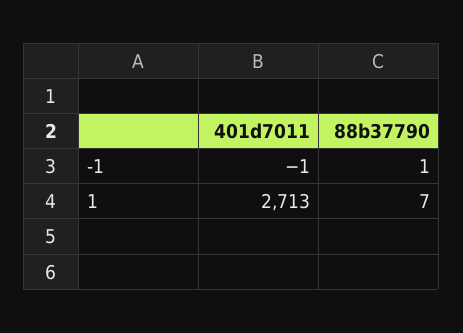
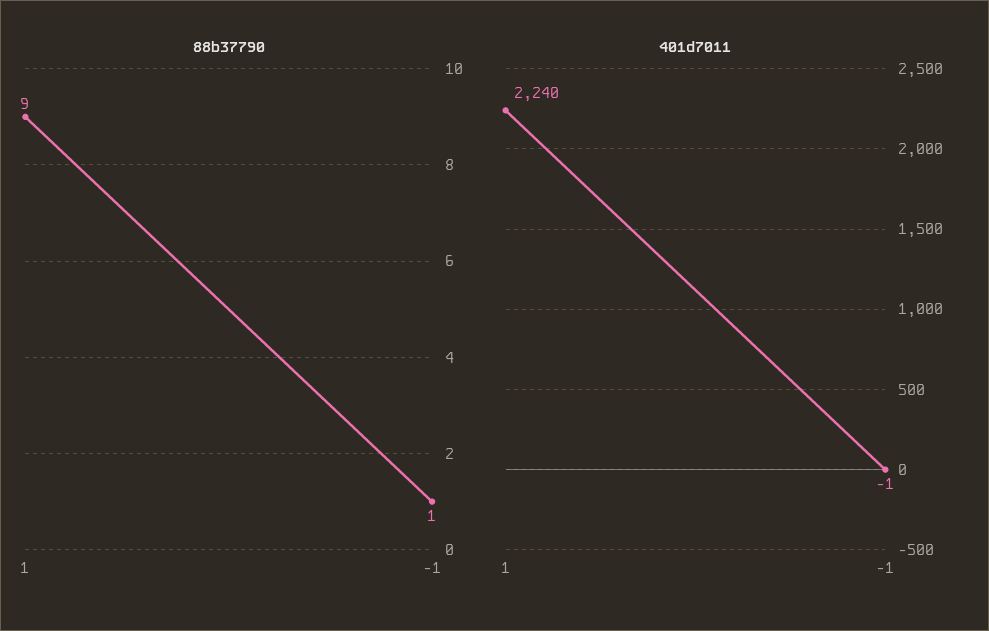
401d7011, 1: 2713 -> 2240
88b37790, 1: 7 -> 9

